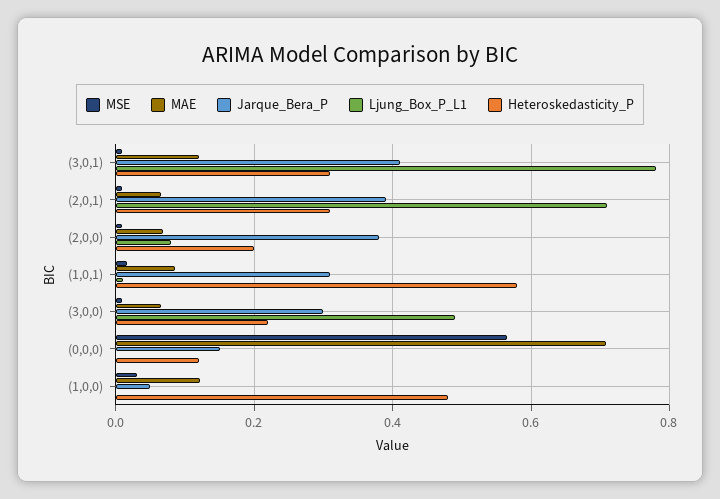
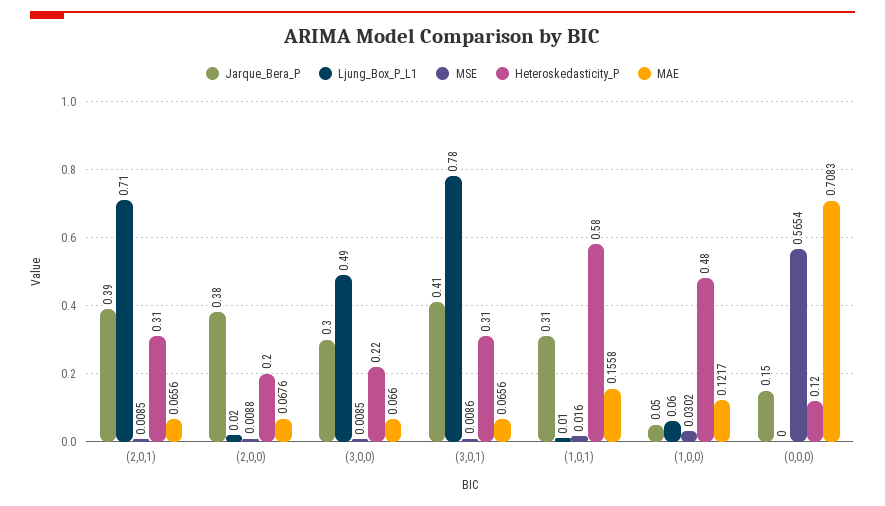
MAE, (3,0,1): 0.12 -> 0.0656
Ljung_Box_P_L1, (2,0,0): 0.08 -> 0.02
MAE, (1,0,1): 0.08 -> 0.1558
Ljung_Box_P_L1, (1,0,0): 0 -> 0.06

